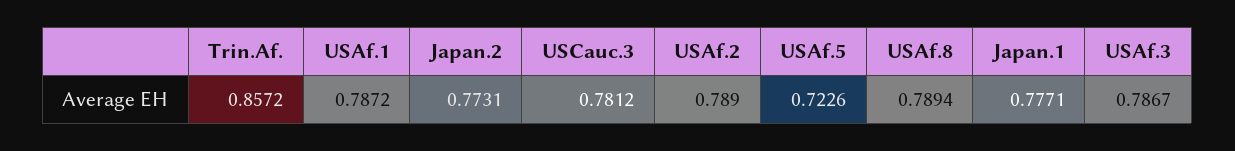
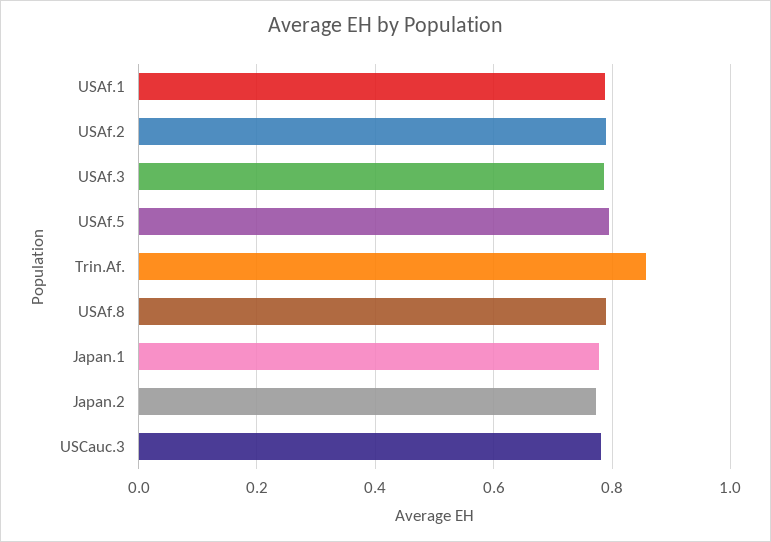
USAf.5: 0.7226 -> 0.8

